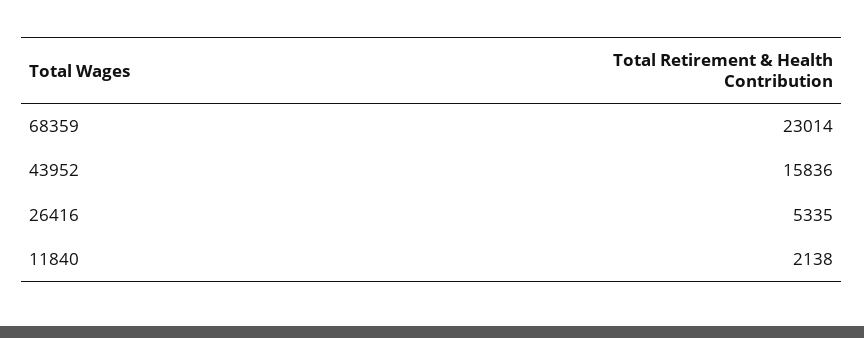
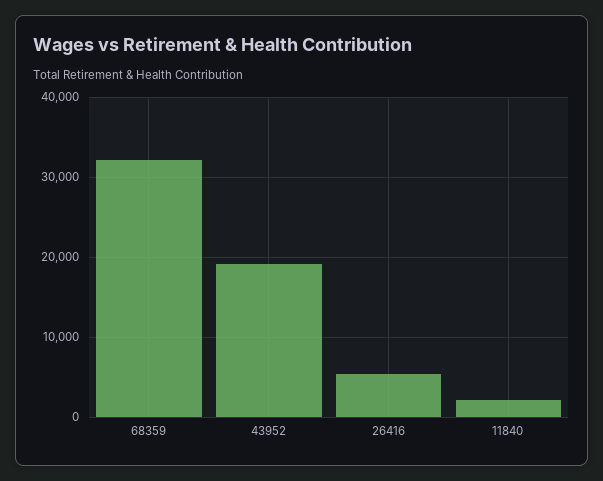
68359: 23014 -> 32000
43952: 15836 -> 19000

